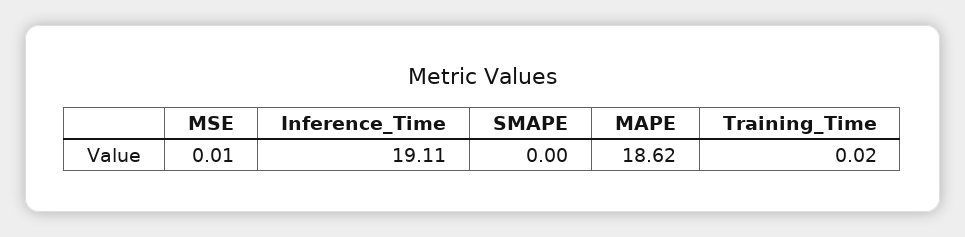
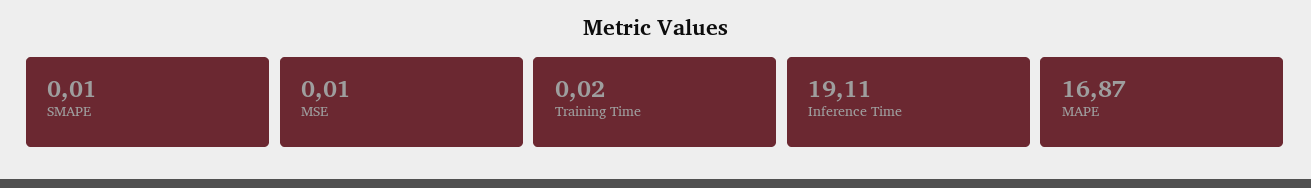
SMAPE: 0 -> 0.01
MAPE: 18.62 -> 16.87

